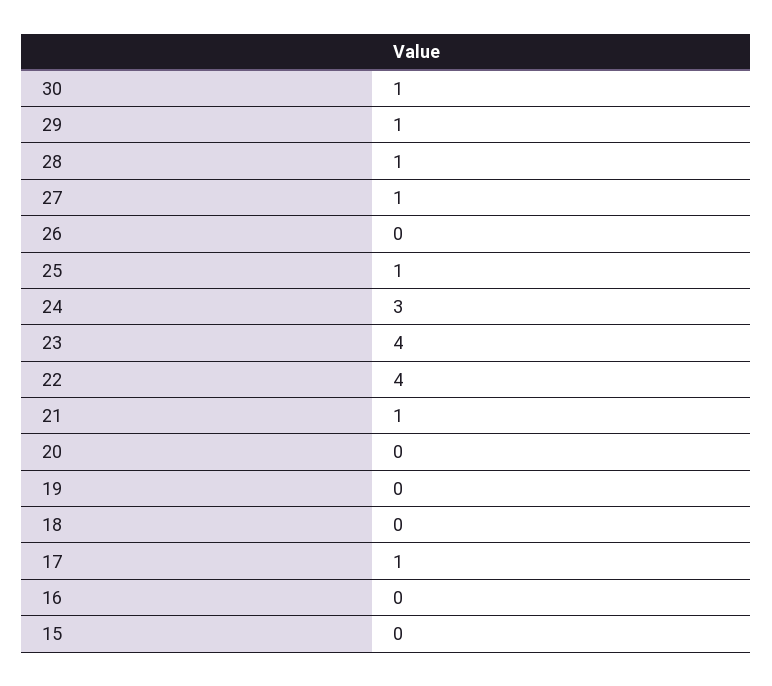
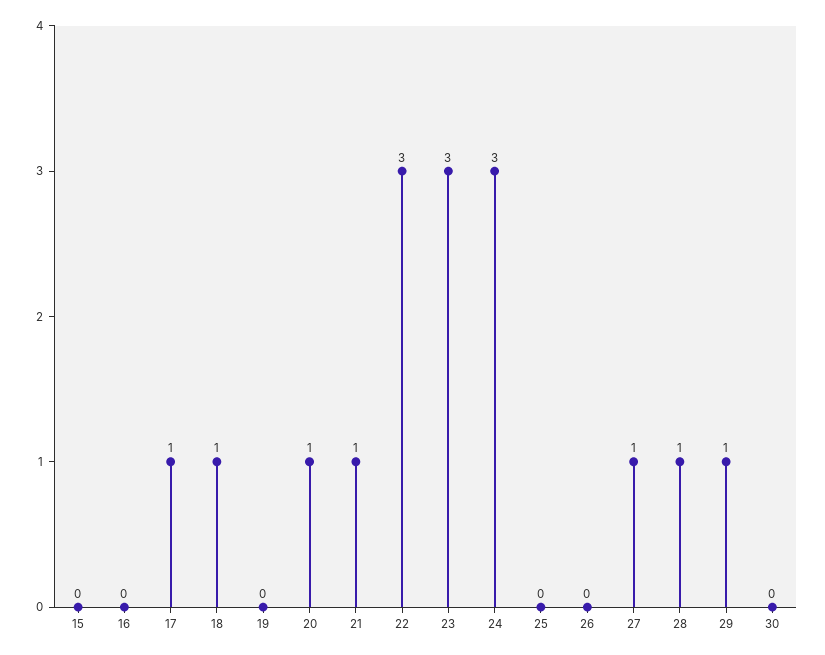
30: 1 -> 0
25: 1 -> 0
23: 4 -> 3
22: 4 -> 3
20: 0 -> 1
18: 0 -> 1

